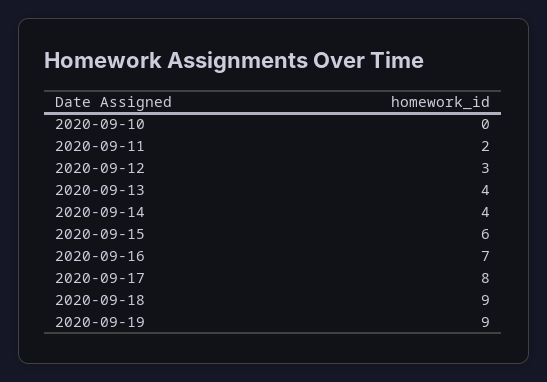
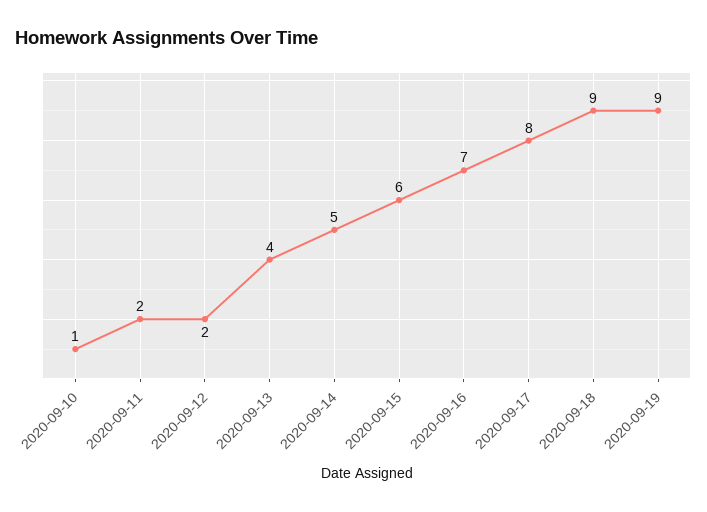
2020-09-10: 0 -> 1
2020-09-12: 3 -> 2
2020-09-14: 4 -> 5

